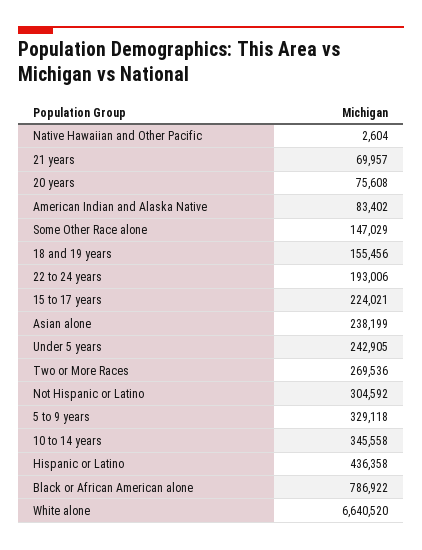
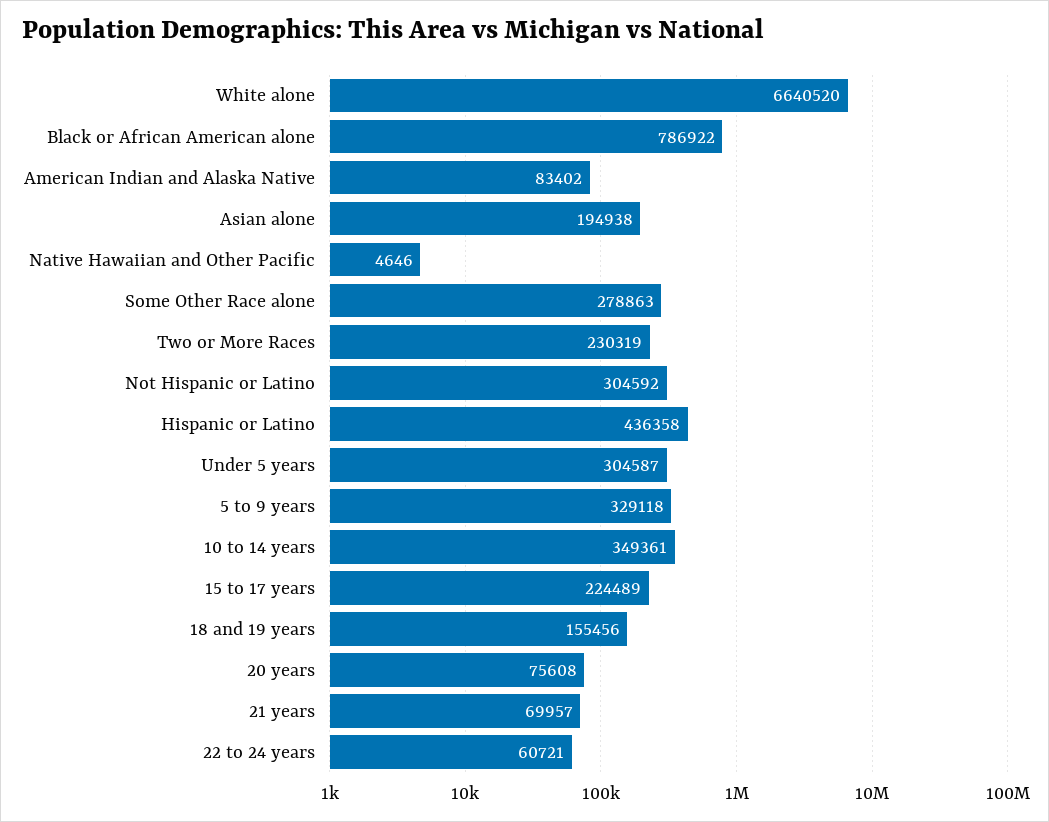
Native Hawaiian and Other Pacific: 2604 -> 4646
Some Other Race alone: 147029 -> 278863
22 to 24 years: 193006 -> 60721
15 to 17 years: 224021 -> 224489
Asian alone: 238199 -> 194938
Under 5 years: 242905 -> 304587
Two or More Races: 269536 -> 230319
10 to 14 years: 345558 -> 349361

